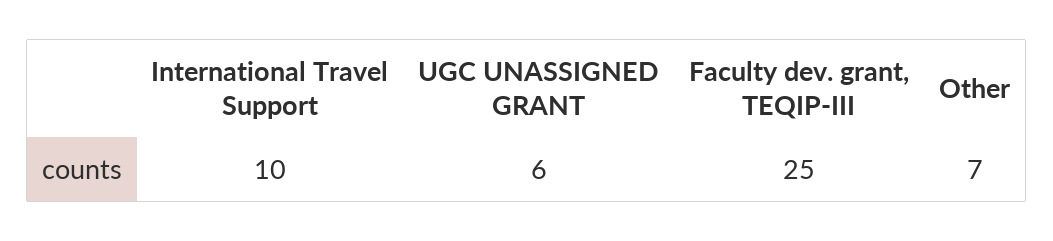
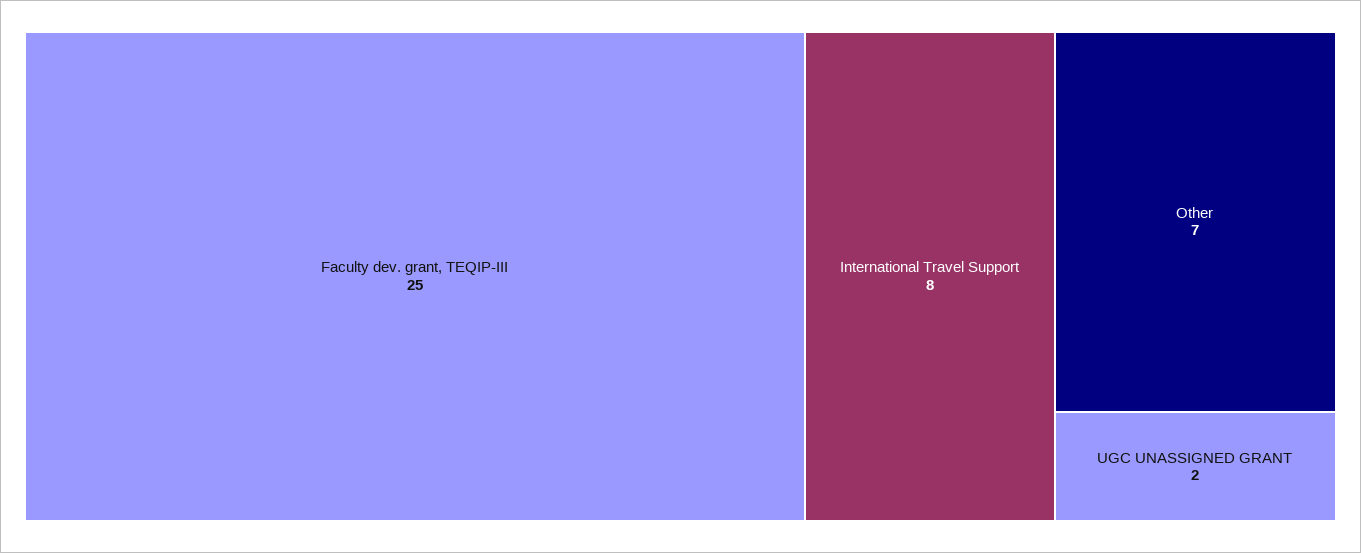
International Travel Support: 10 -> 8
UGC UNASSIGNED GRANT: 6 -> 2

